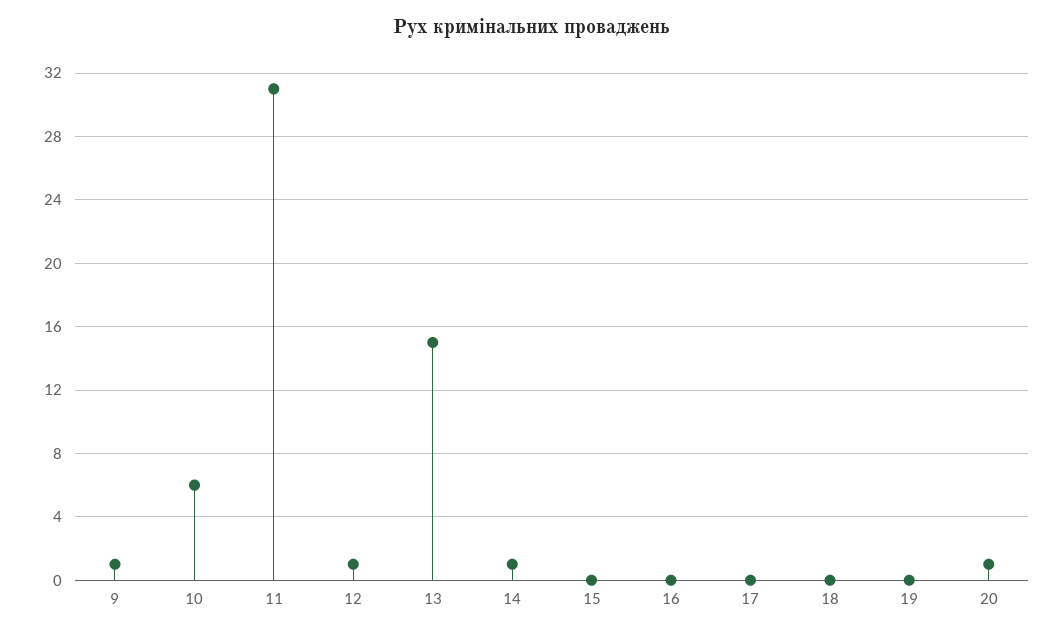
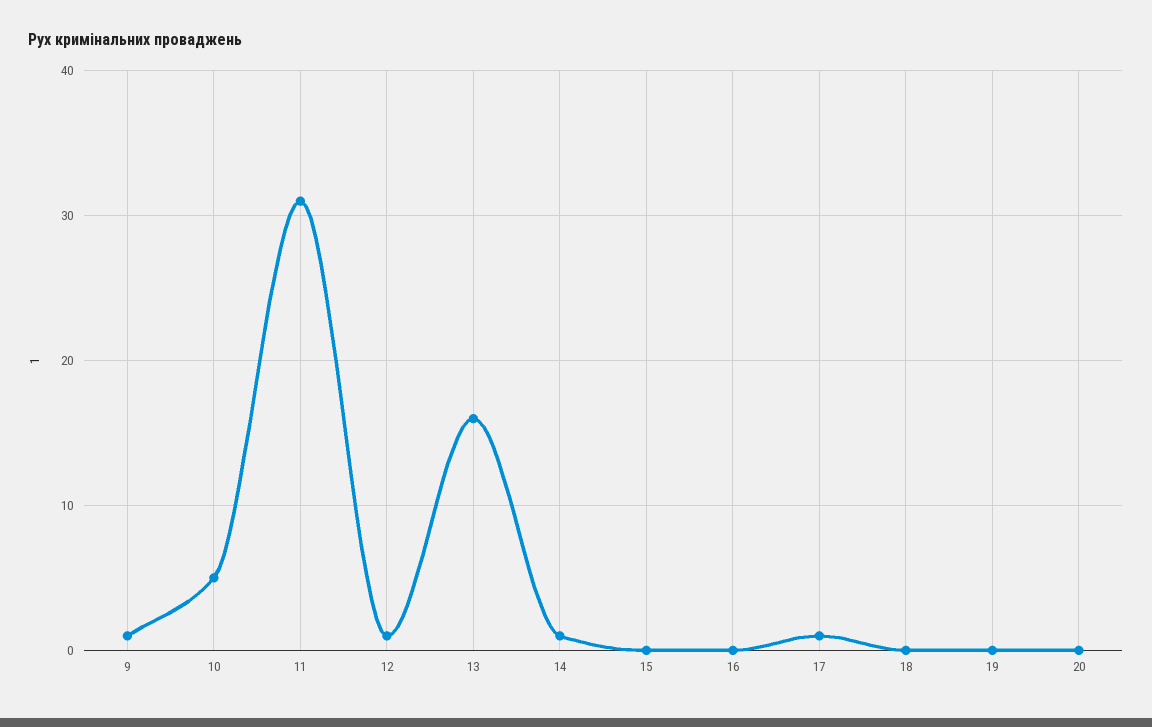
10: 6 -> 5
13: 15 -> 16
17: 0 -> 1
20: 1 -> 0

